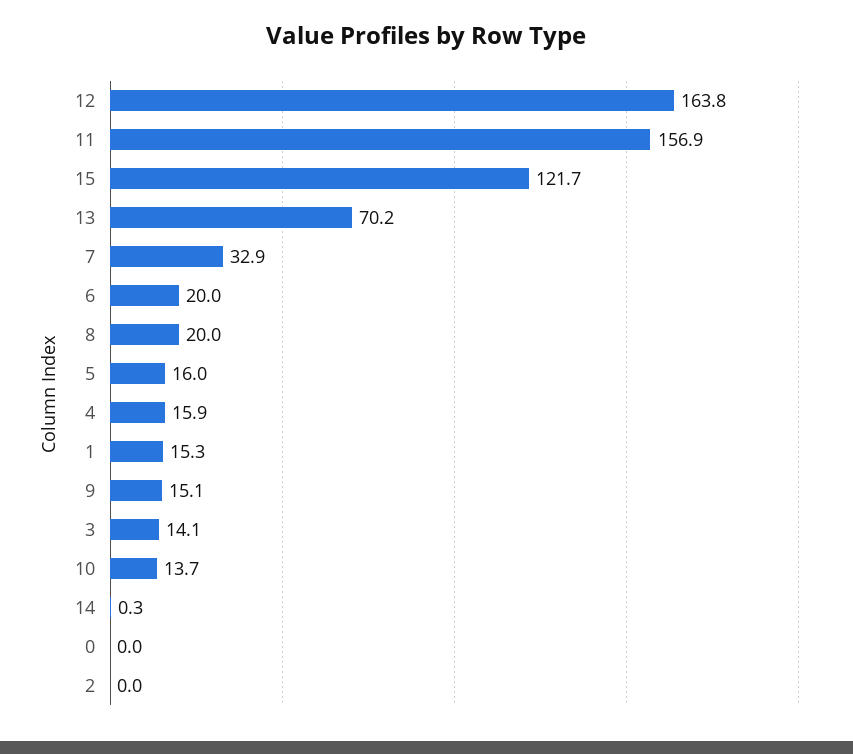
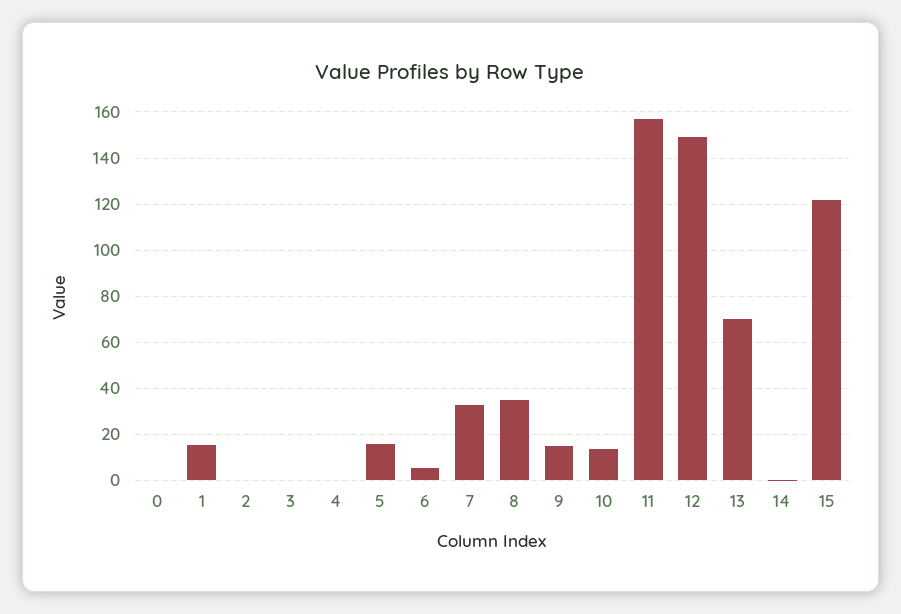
12: 163.8 -> 150
6: 20 -> 5
8: 20 -> 35
4: 15.9 -> 0
3: 14.1 -> 0

